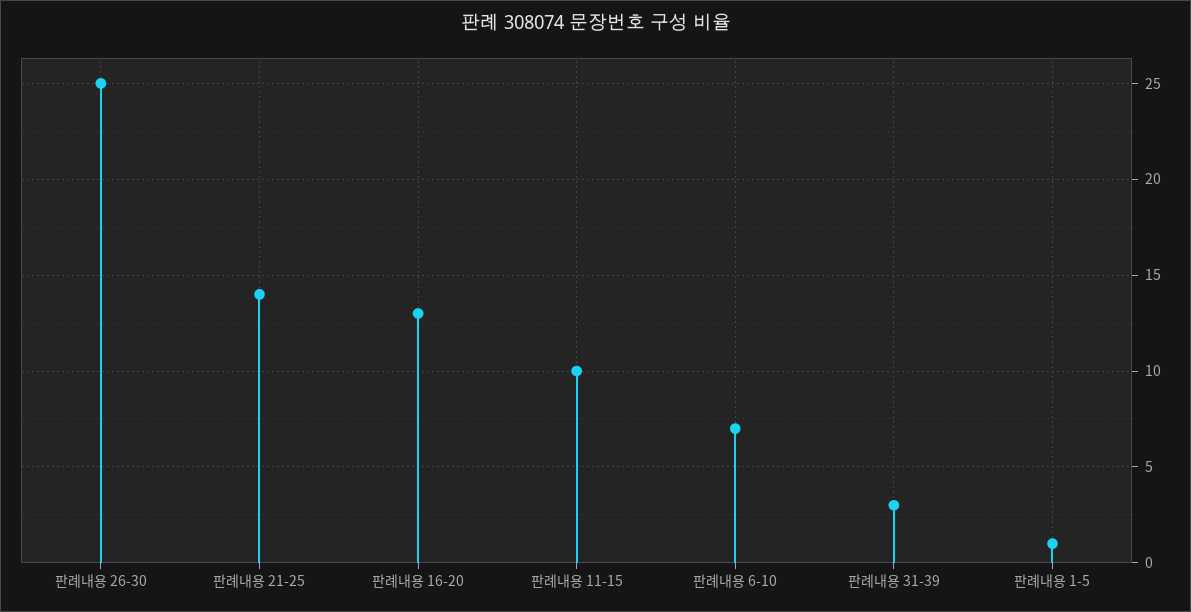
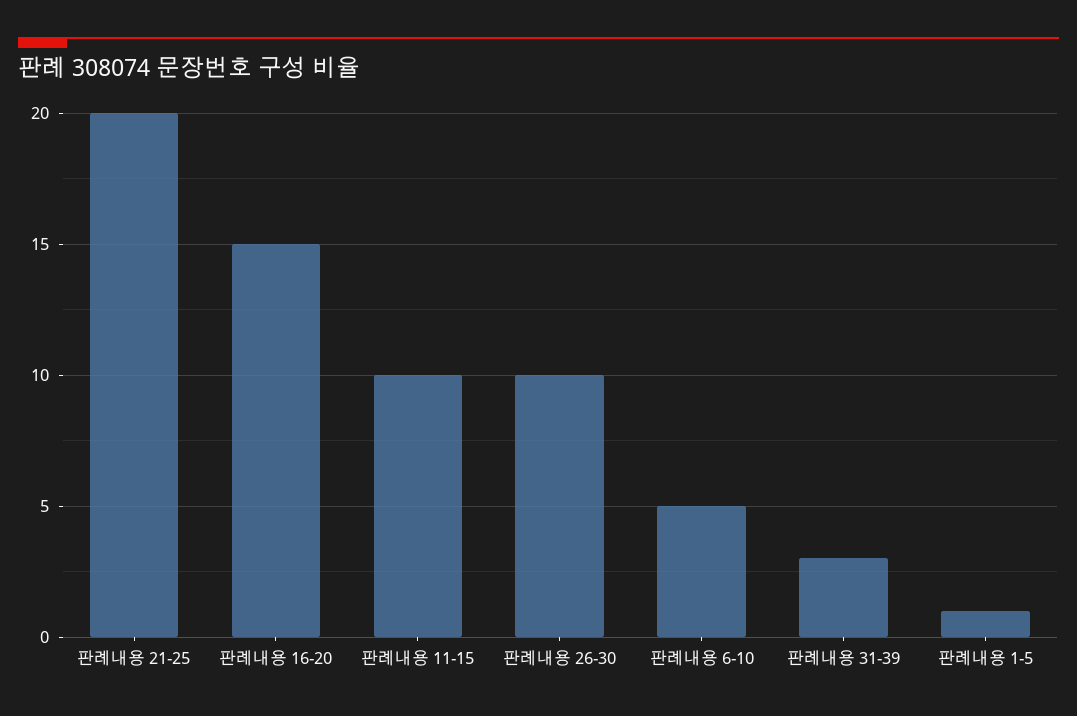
판례내용 26-30: 25 -> 10
판례내용 21-25: 14 -> 20
판례내용 16-20: 13 -> 15
판례내용 6-10: 7 -> 5

